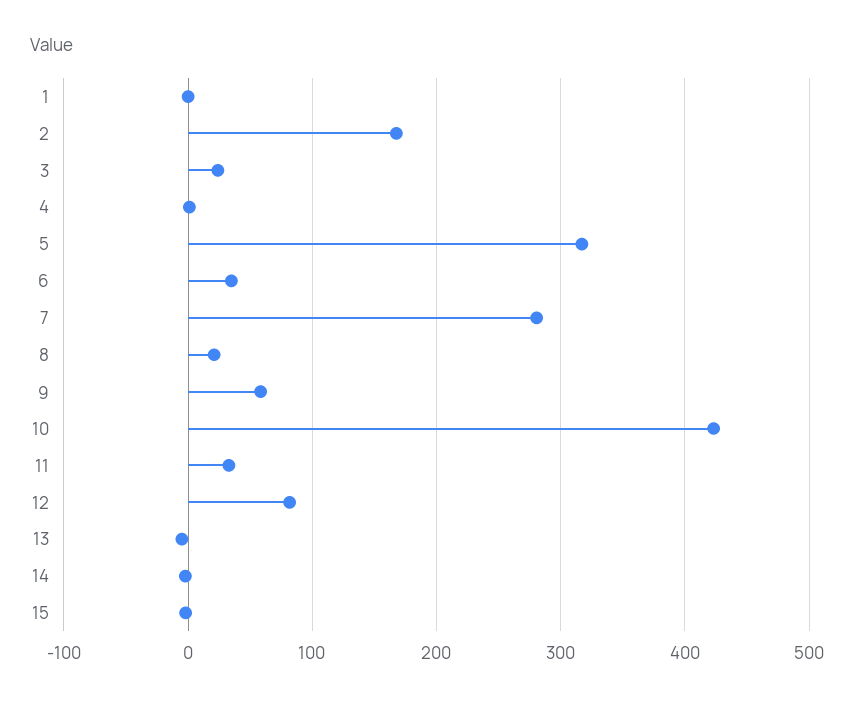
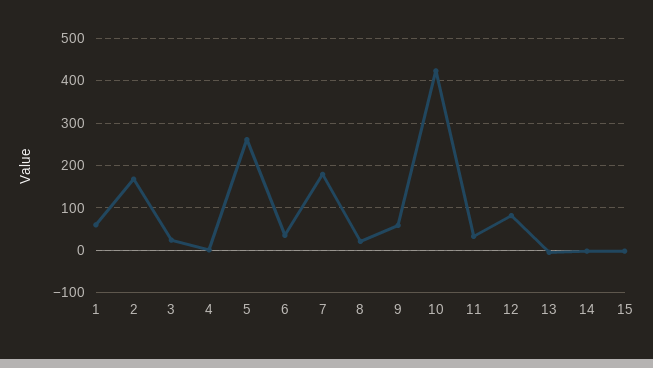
1: 0 -> 60
5: 320 -> 260
7: 280 -> 180

